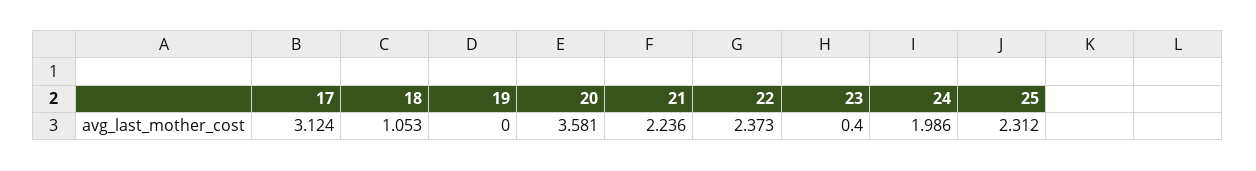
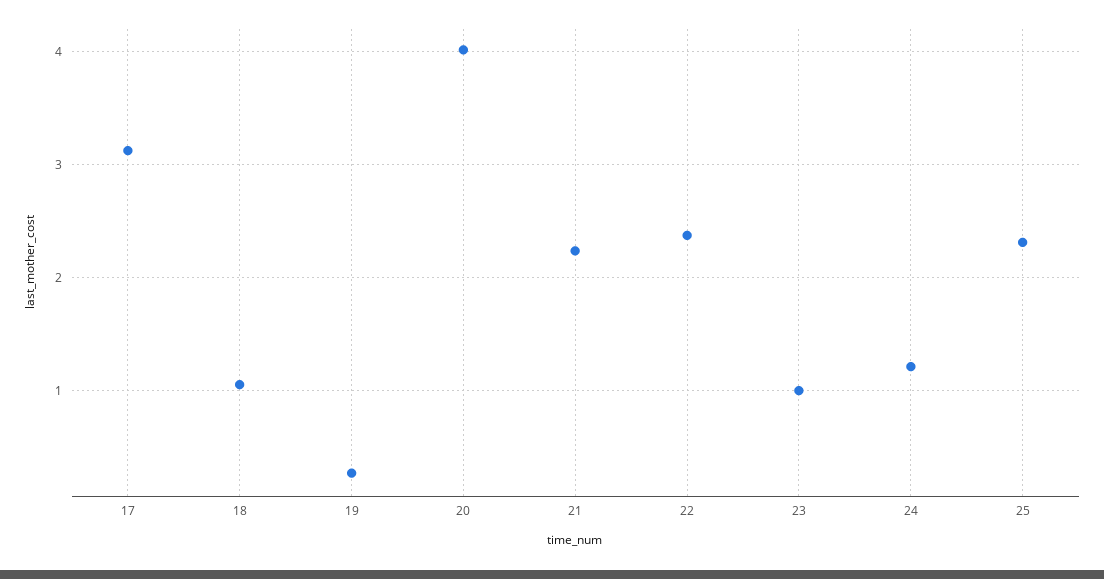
19: 0 -> 0.3
20: 3.581 -> 4
23: 0.4 -> 1
24: 1.986 -> 1.2

